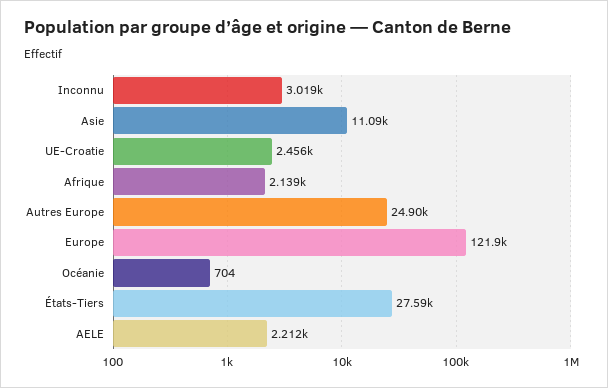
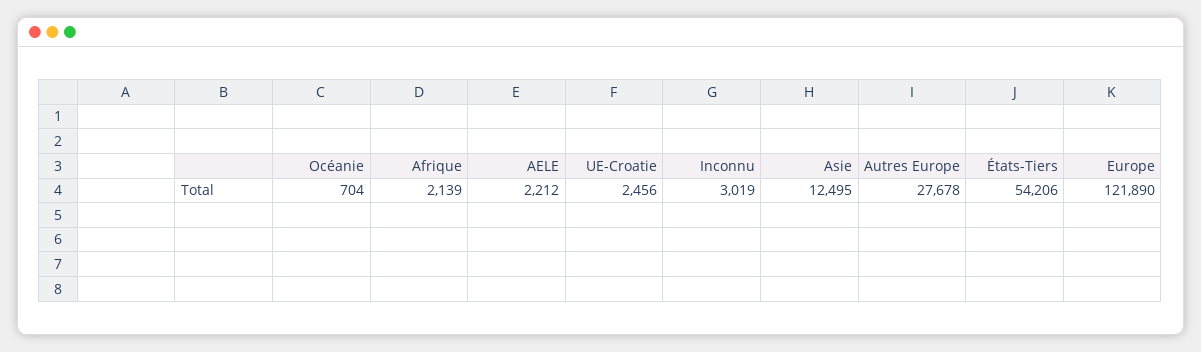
Asie: 11090 -> 12495
Autres Europe: 24900 -> 27678
États-Tiers: 27590 -> 54206

